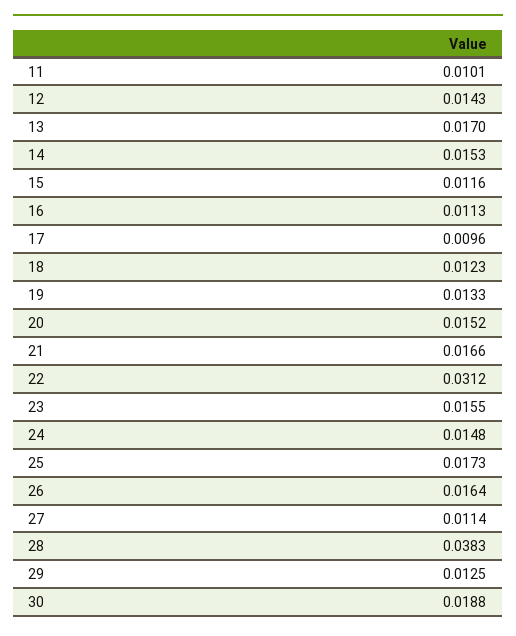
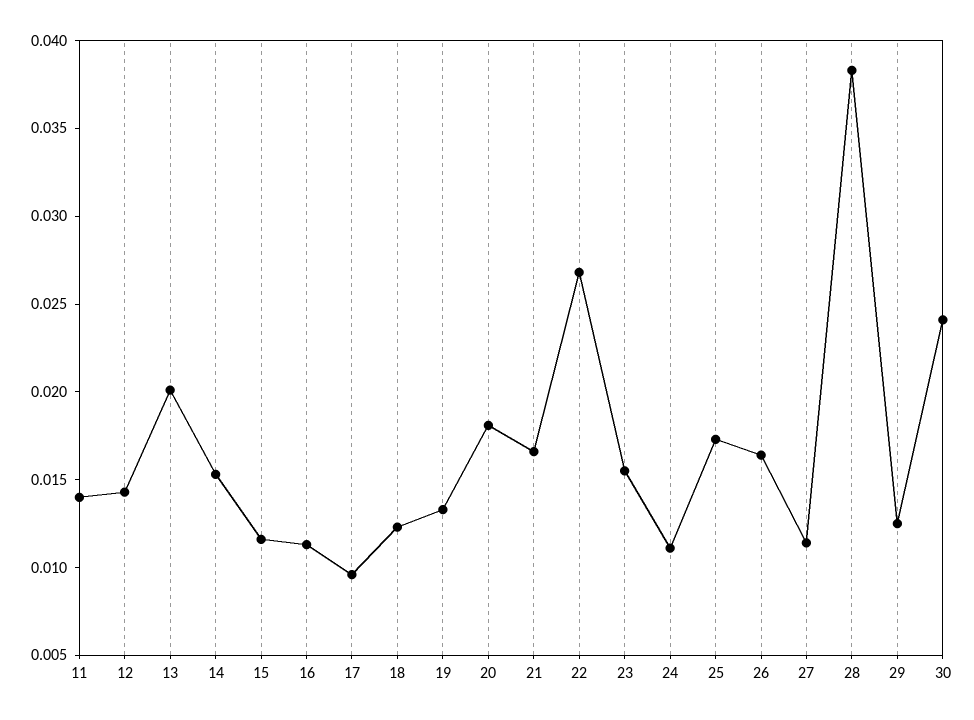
11: 0.0101 -> 0.014
13: 0.017 -> 0.02
20: 0.0152 -> 0.018
22: 0.0312 -> 0.027
24: 0.0148 -> 0.011
30: 0.0188 -> 0.024

